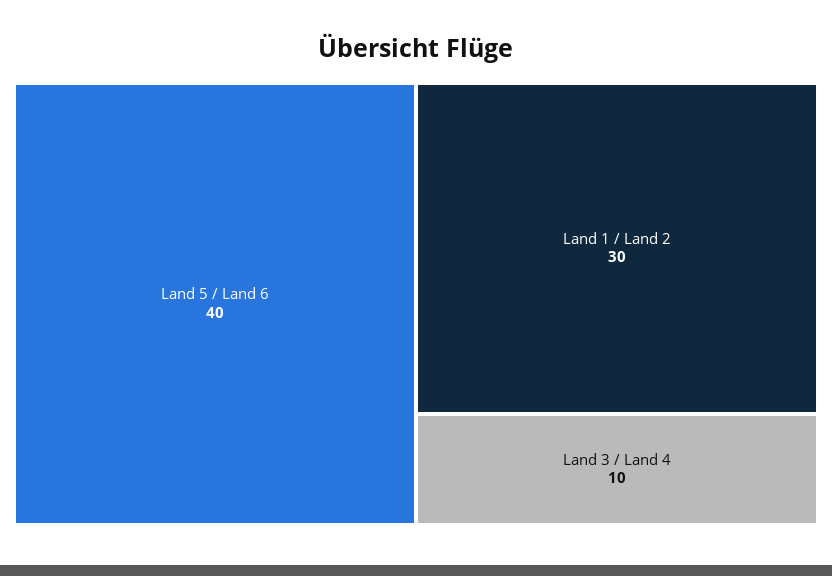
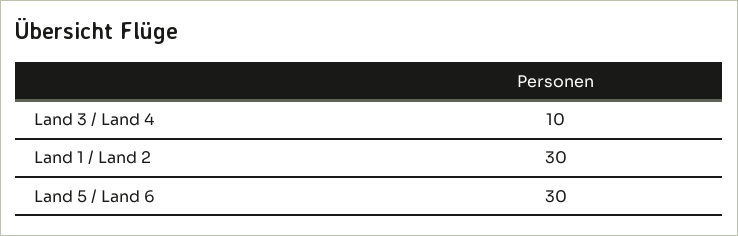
Land 5 / Land 6: 40 -> 30

